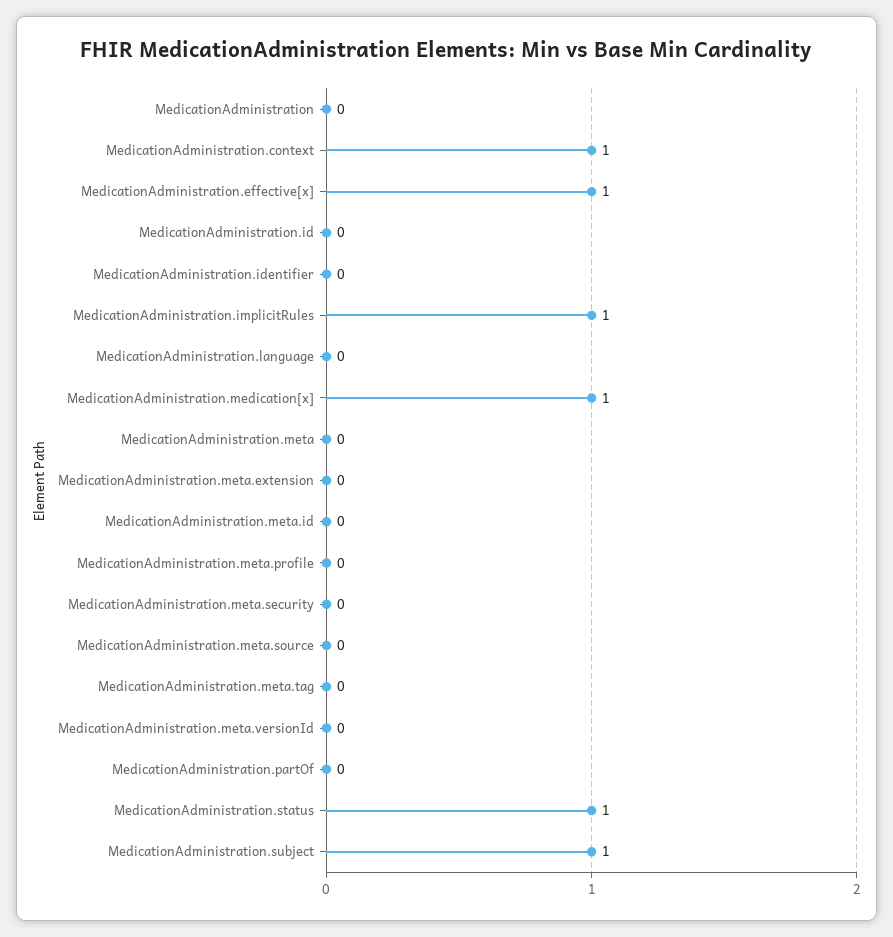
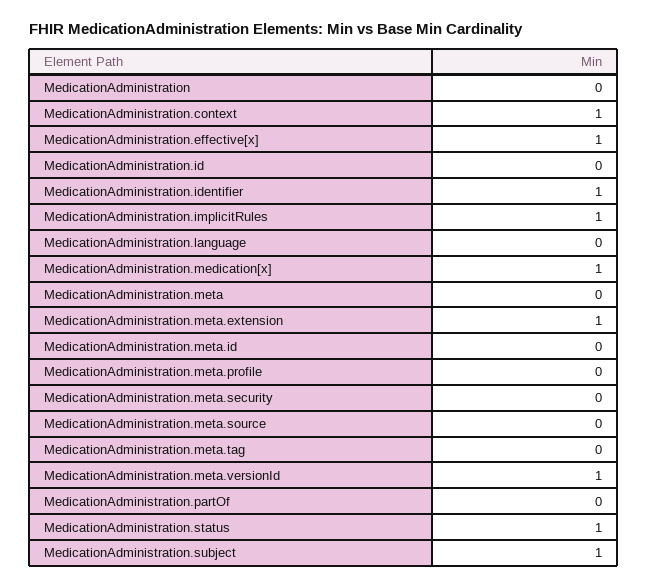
MedicationAdministration.identifier: 0 -> 1
MedicationAdministration.meta.extension: 0 -> 1
MedicationAdministration.meta.versionId: 0 -> 1

